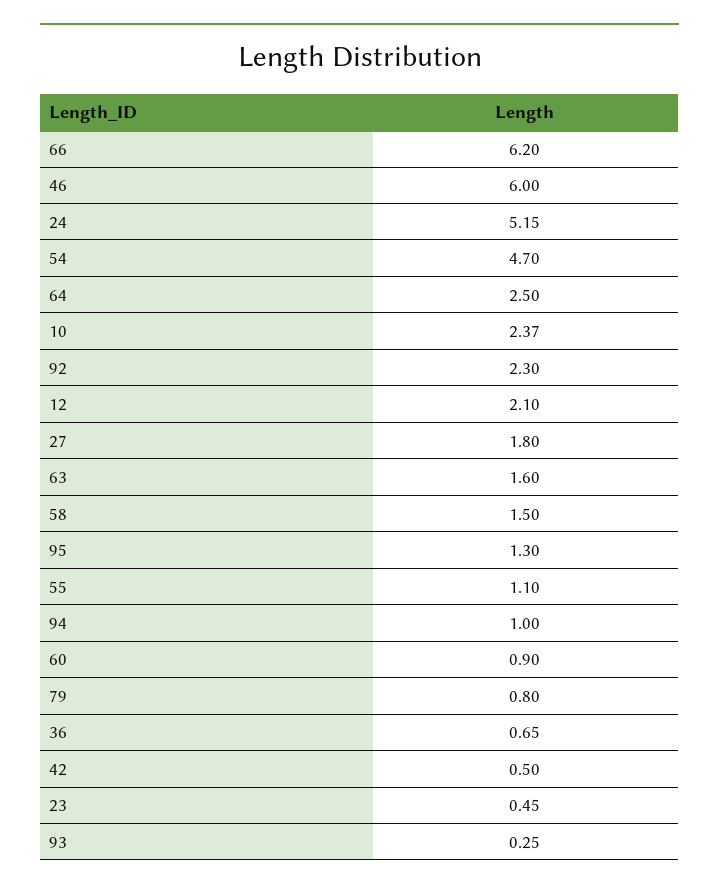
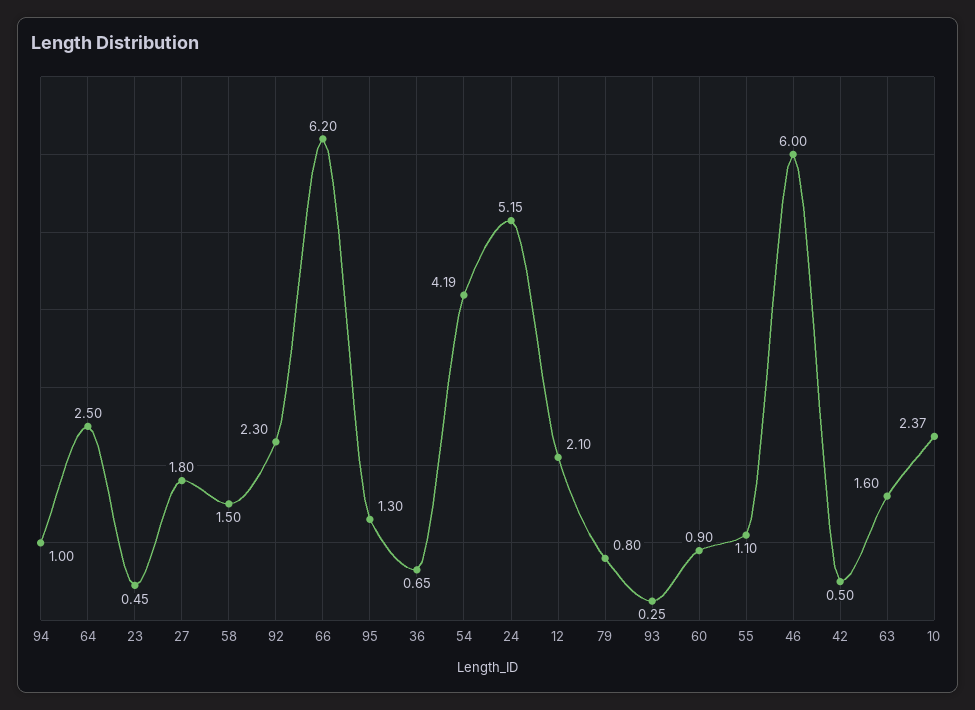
54: 4.7 -> 4.19

